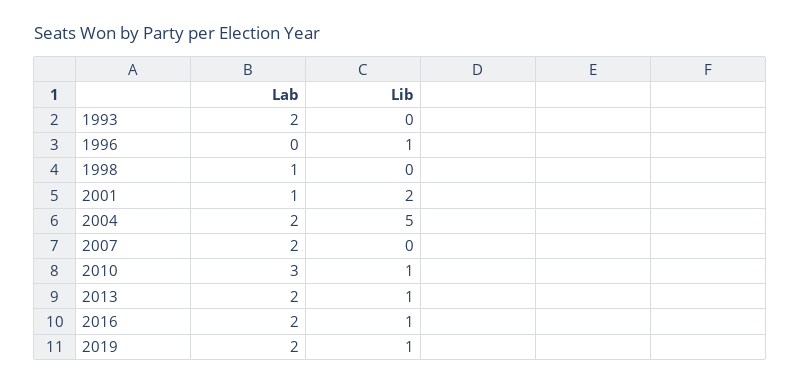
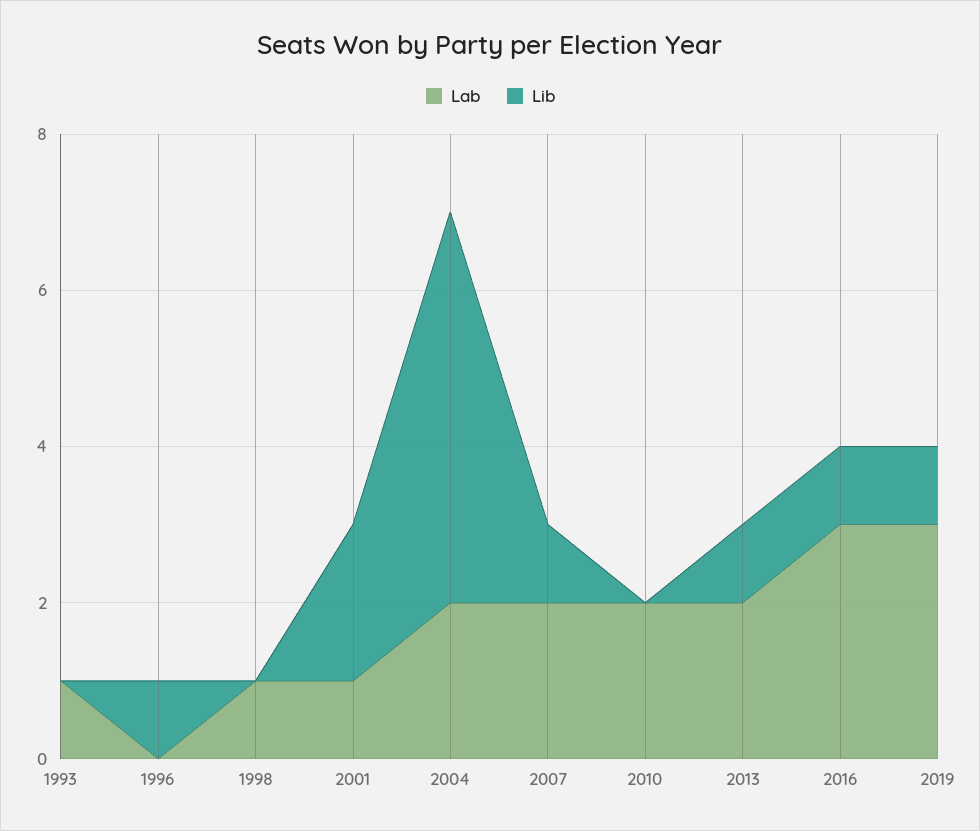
Lab, 1993: 2 -> 1
Lib, 2007: 0 -> 1
Lab, 2010: 3 -> 2
Lib, 2010: 1 -> 0
Lab, 2016: 2 -> 3
Lab, 2019: 2 -> 3

